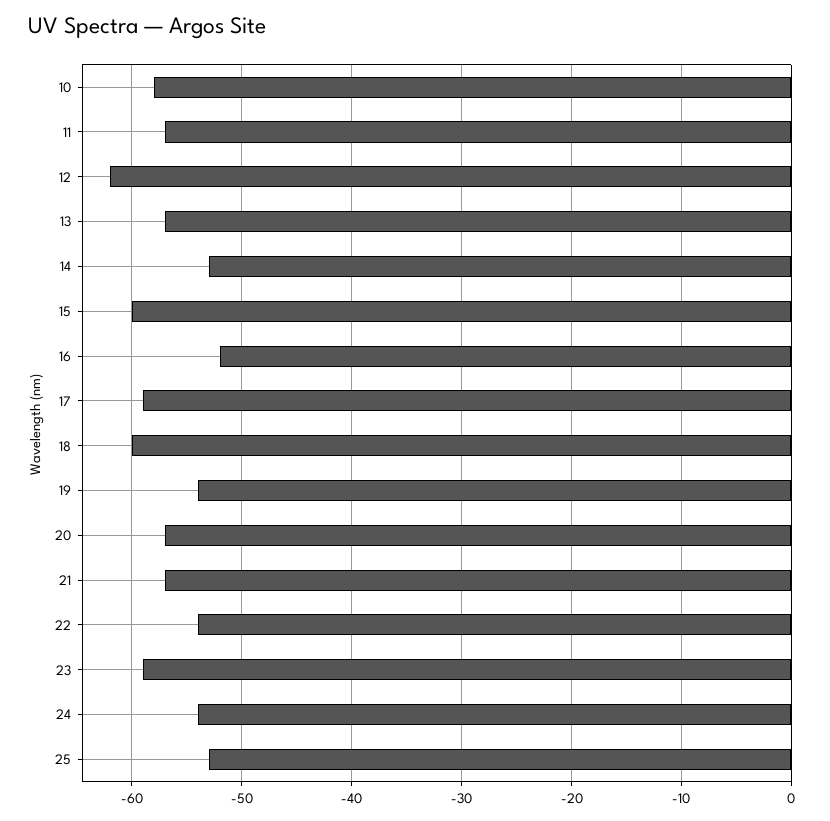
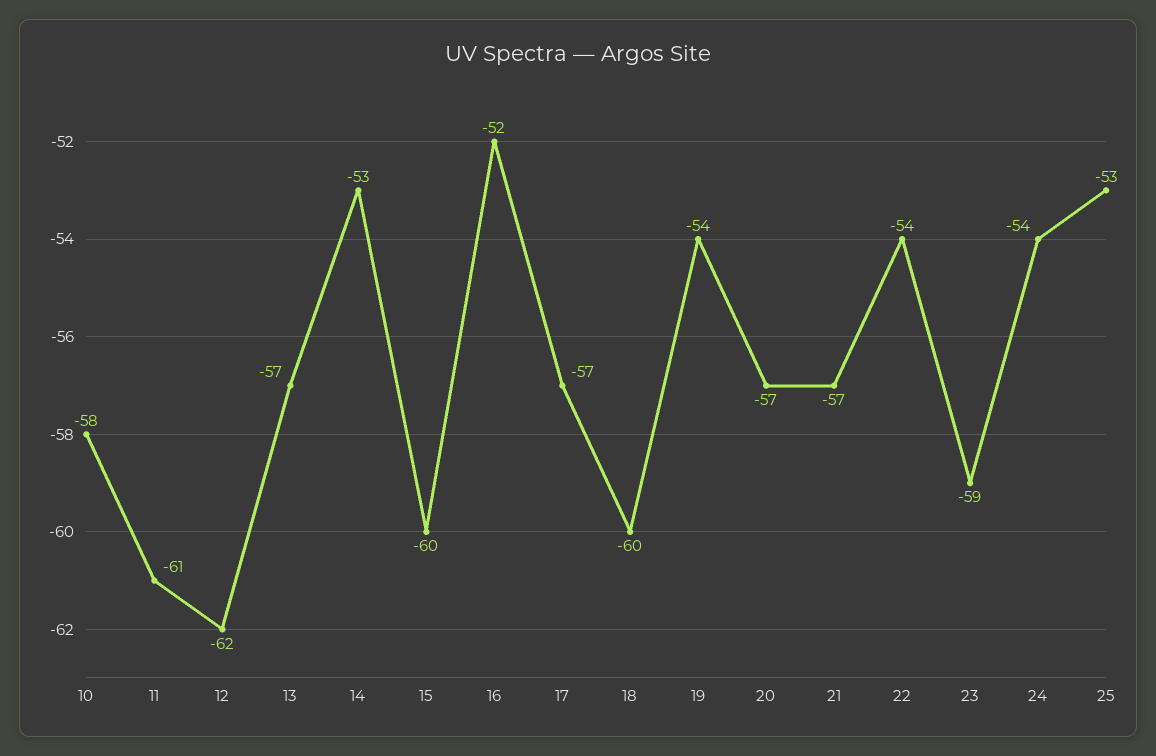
11: -57 -> -61
17: -59 -> -57

